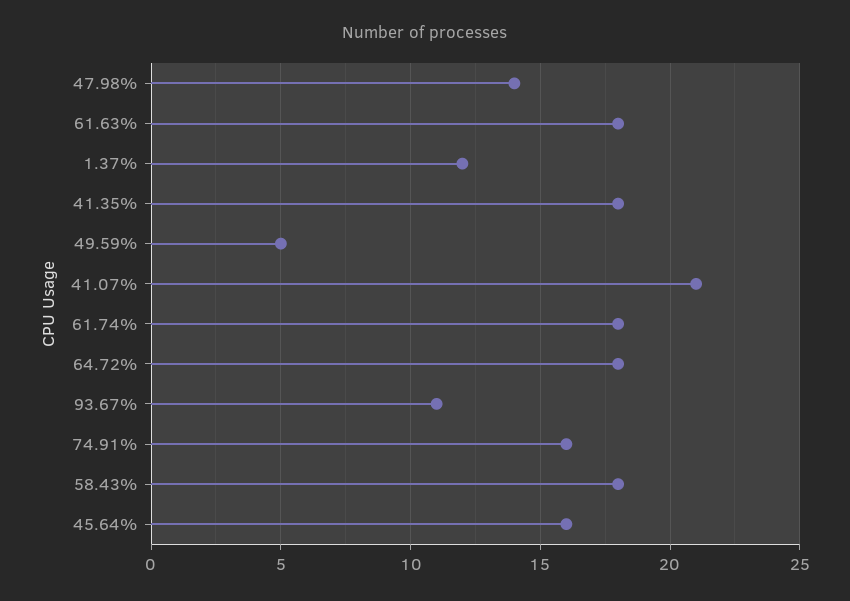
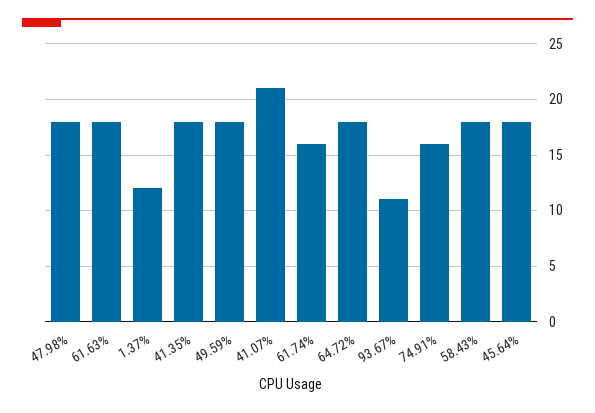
47.98%: 14 -> 18
49.59%: 5 -> 18
61.74%: 18 -> 16
45.64%: 16 -> 18

